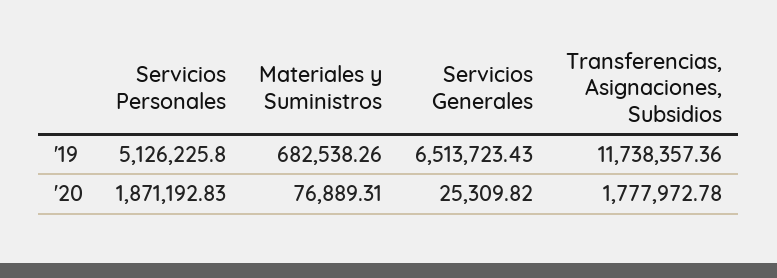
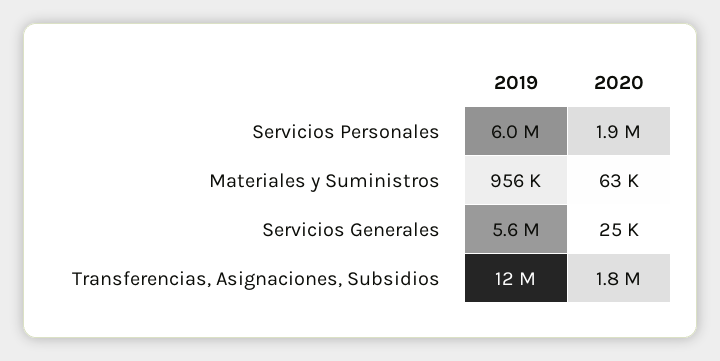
Servicios Personales, '19: 5126225.8 -> 6000000
Materiales y Suministros, '19: 682538.26 -> 956000
Servicios Generales, '19: 6513723.43 -> 5600000
Materiales y Suministros, '20: 76889.31 -> 63000

